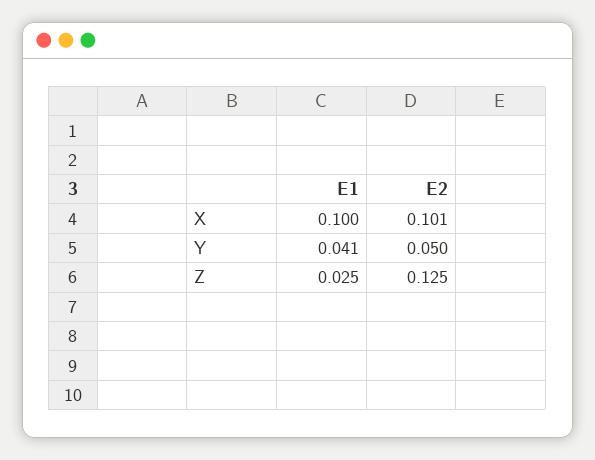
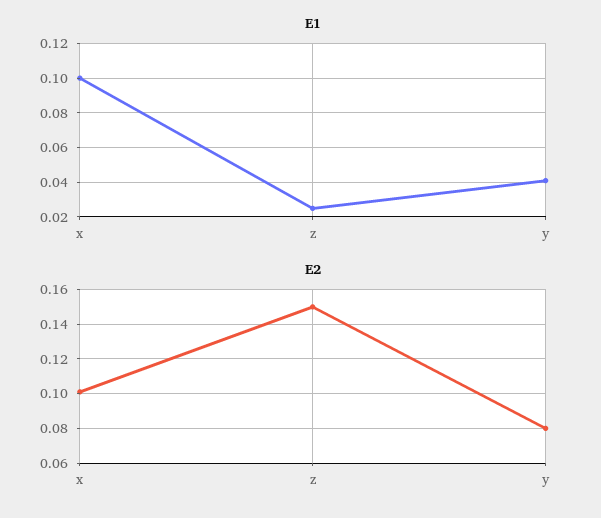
E2, Y: 0.05 -> 0.08
E2, Z: 0.125 -> 0.15

